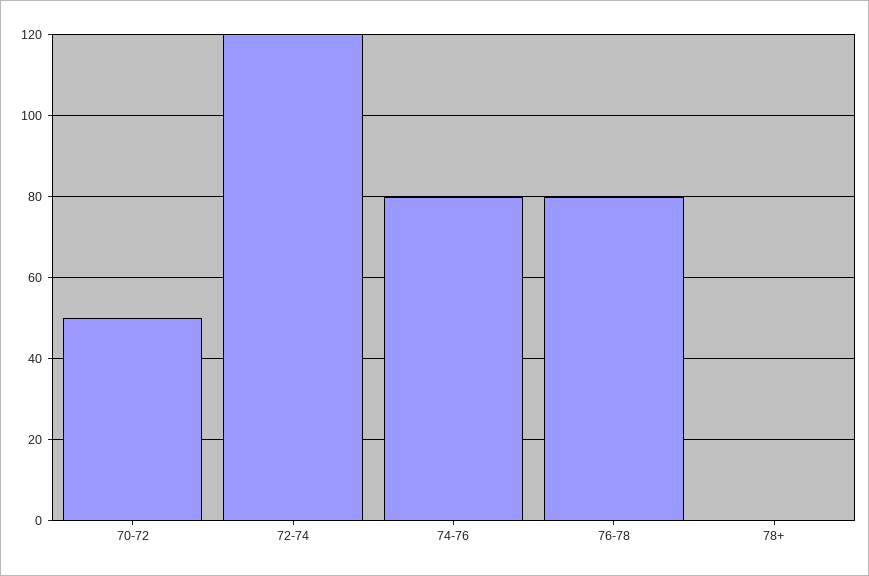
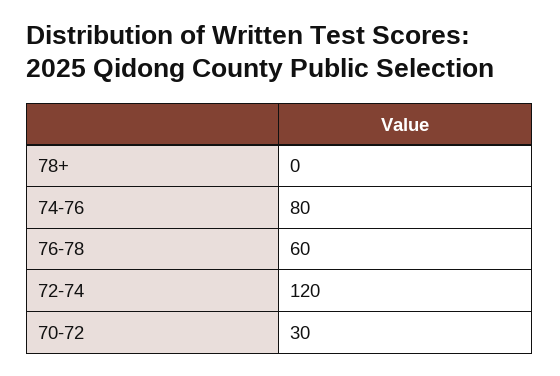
70-72: 50 -> 30
76-78: 80 -> 60

